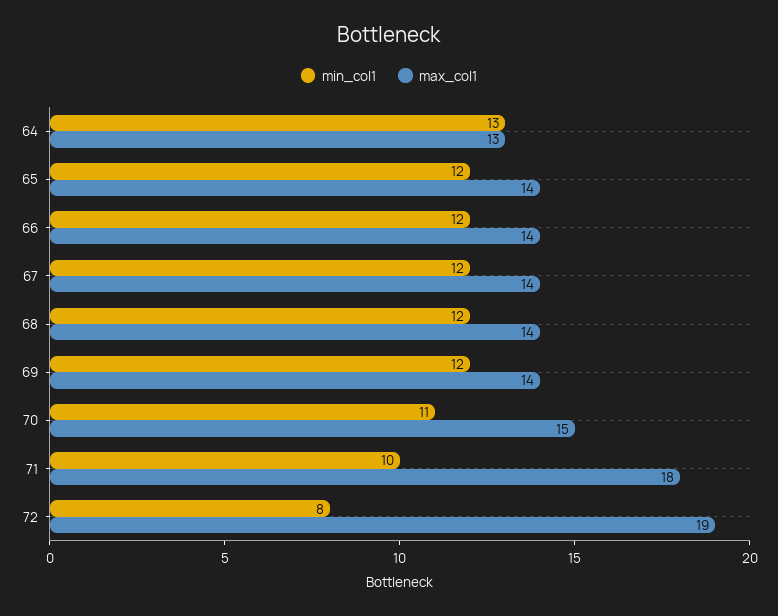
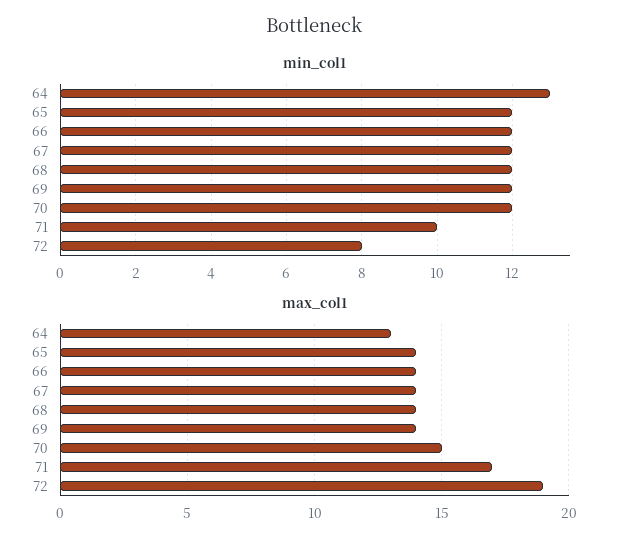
min_col1, 70: 11 -> 12
max_col1, 71: 18 -> 17

